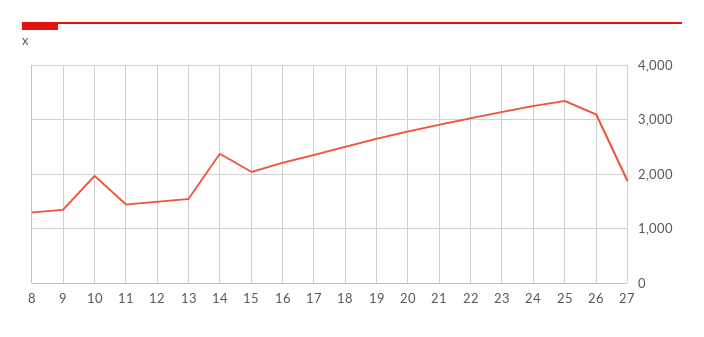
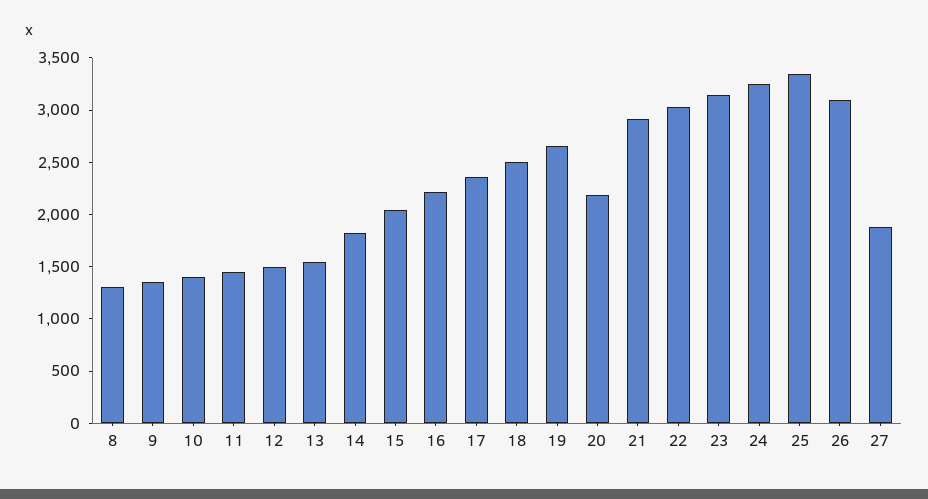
10: 2000 -> 1400
14: 2400 -> 1800
20: 2800 -> 2200

